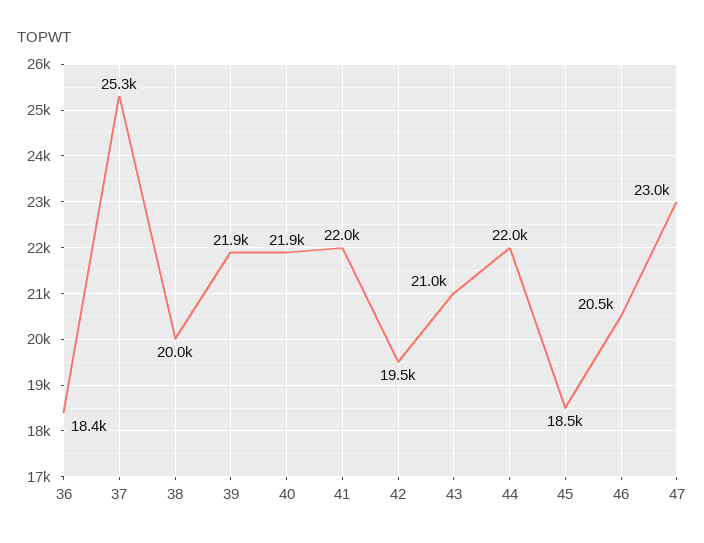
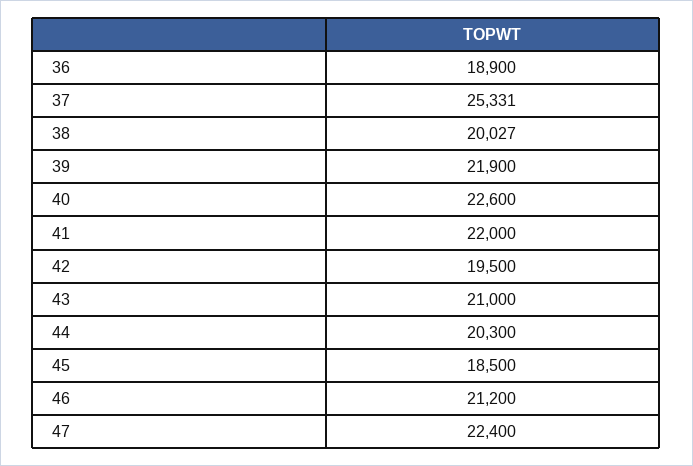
36: 18400 -> 18900
40: 21900 -> 22600
44: 22000 -> 20300
46: 20500 -> 21200
47: 23000 -> 22400

